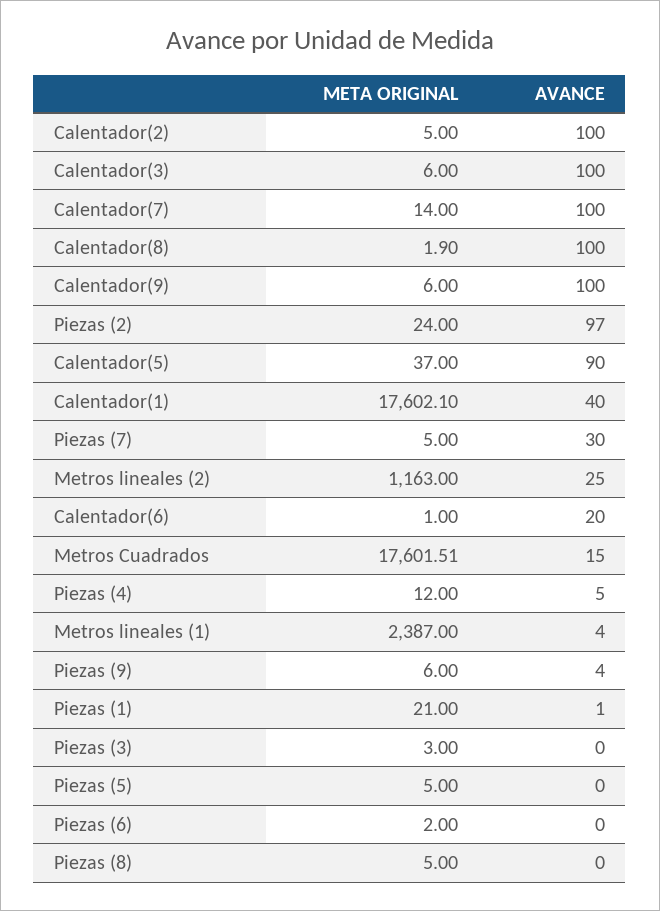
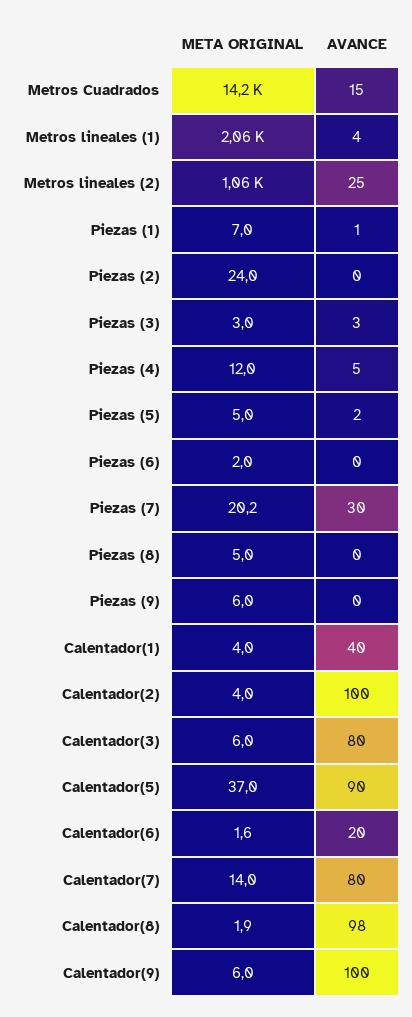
META ORIGINAL, Calentador(2): 5 -> 4
AVANCE, Calentador(3): 100 -> 80
AVANCE, Calentador(7): 100 -> 80
AVANCE, Calentador(8): 100 -> 98
AVANCE, Piezas (2): 97 -> 0
META ORIGINAL, Calentador(1): 17602.1 -> 4
META ORIGINAL, Piezas (7): 5 -> 20.2
META ORIGINAL, Metros lineales (2): 1163 -> 1060
META ORIGINAL, Calentador(6): 1 -> 1.6
META ORIGINAL, Metros Cuadrados: 17601.51 -> 14200
META ORIGINAL, Metros lineales (1): 2387 -> 2060
AVANCE, Piezas (9): 4 -> 0
META ORIGINAL, Piezas (1): 21 -> 7
AVANCE, Piezas (3): 0 -> 3
AVANCE, Piezas (5): 0 -> 2

